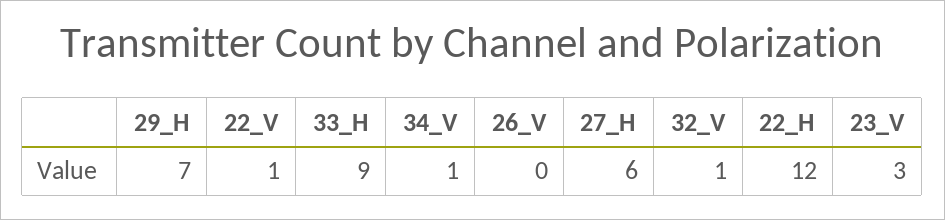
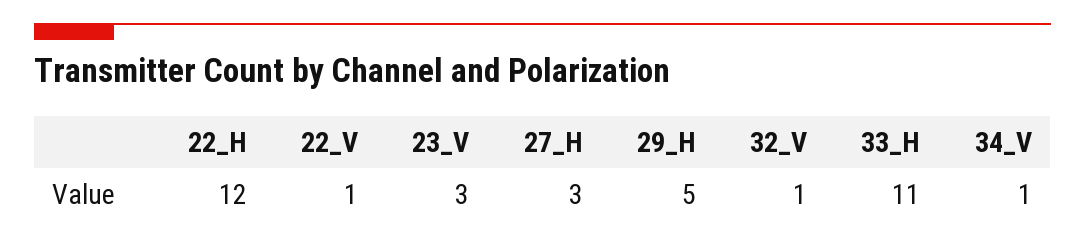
29_H: 7 -> 5
33_H: 9 -> 11
26_V: 0 -> none
27_H: 6 -> 3

